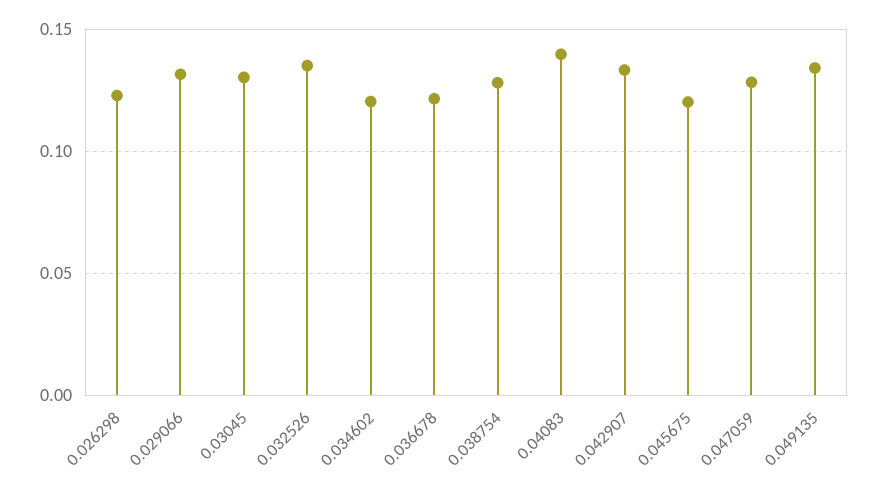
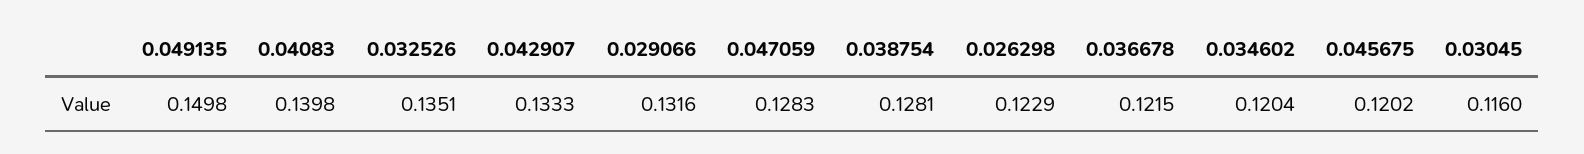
0.03045: 0.13 -> 0.116
0.049135: 0.135 -> 0.1498

